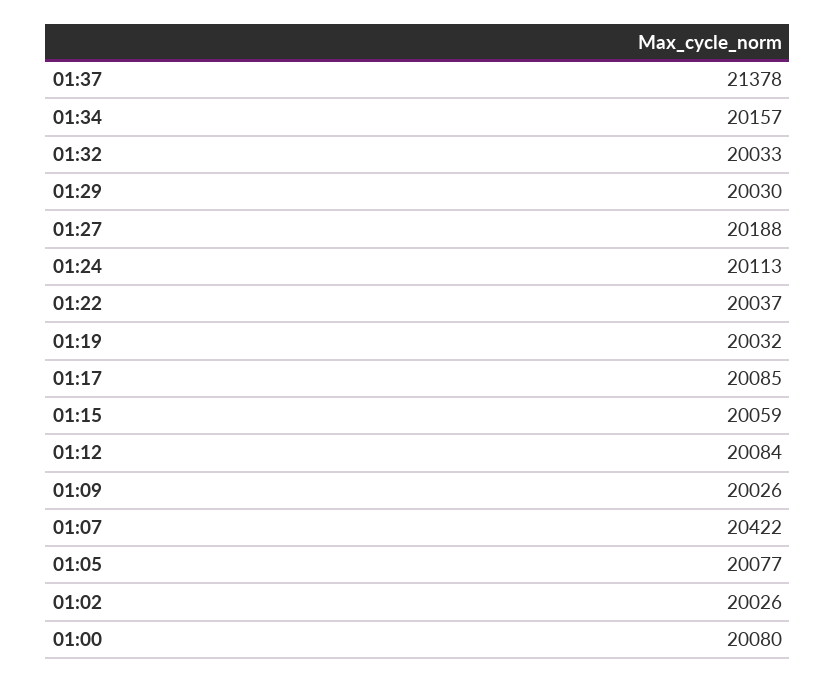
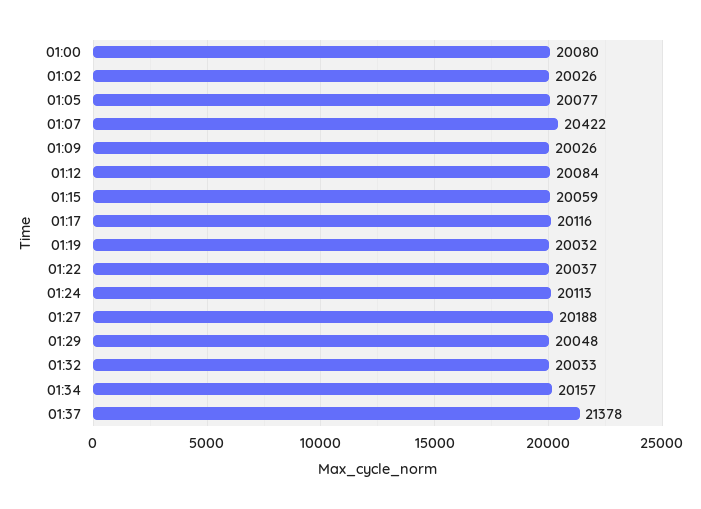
01:29: 20030 -> 20048
01:17: 20085 -> 20116

